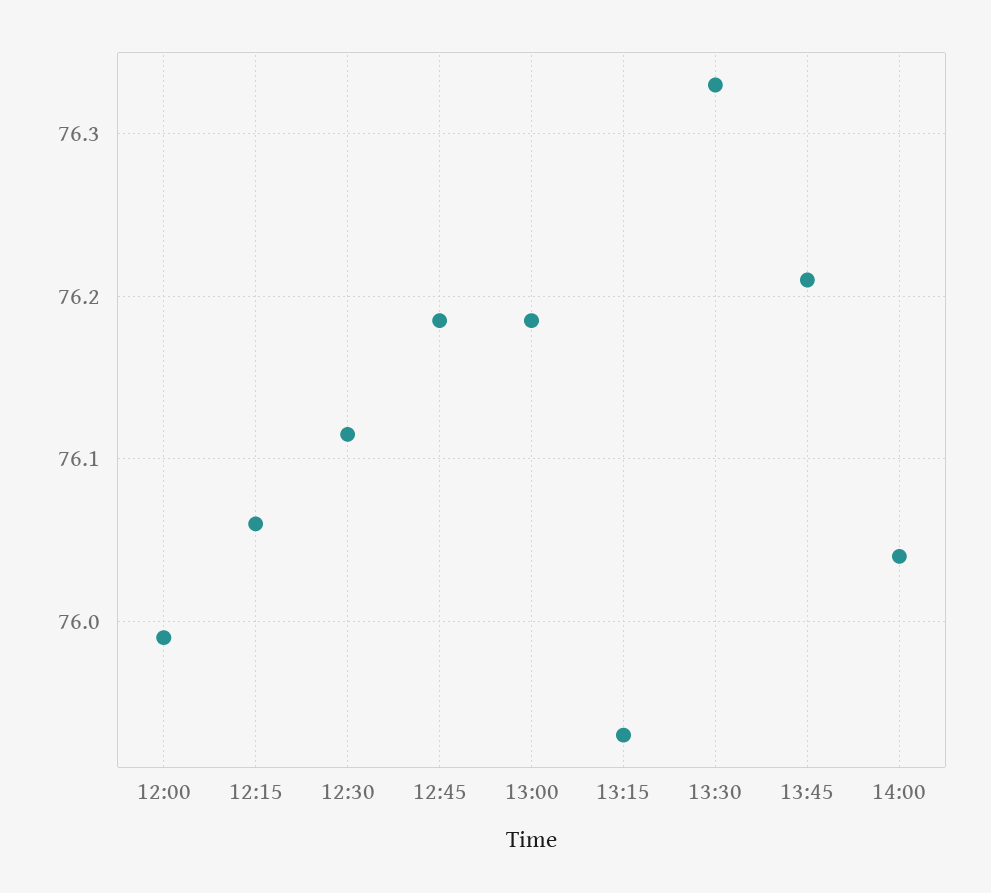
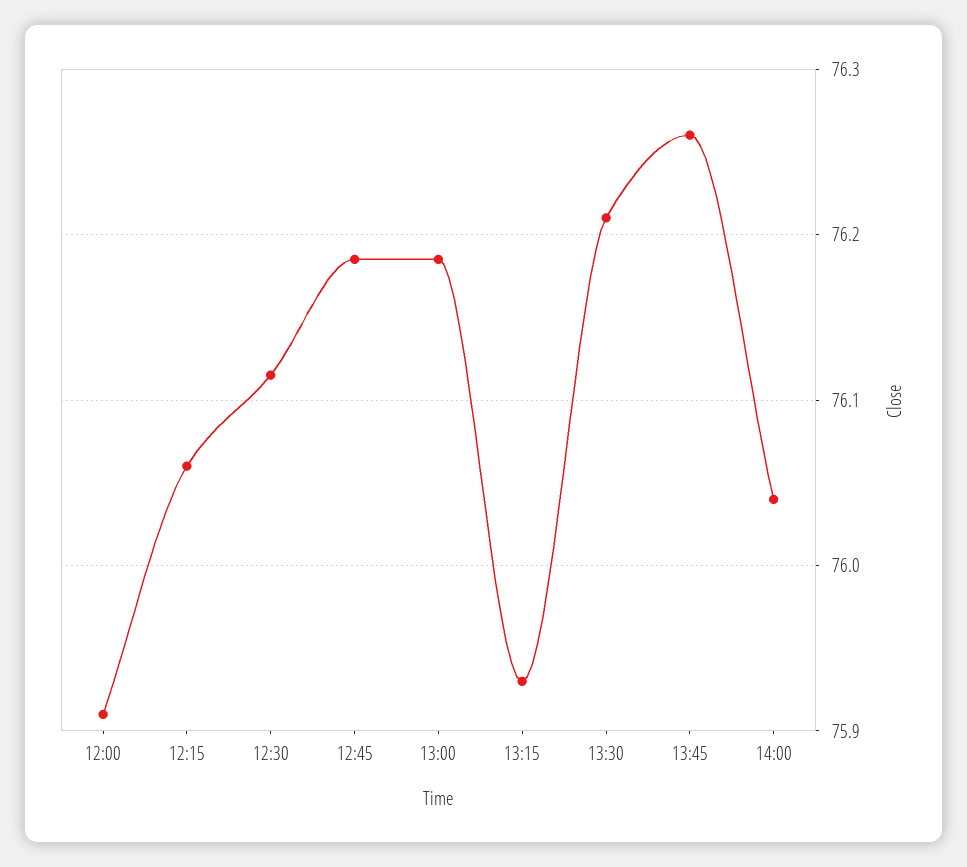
12:00: 75.99 -> 75.91
13:30: 76.33 -> 76.21
13:45: 76.21 -> 76.26

